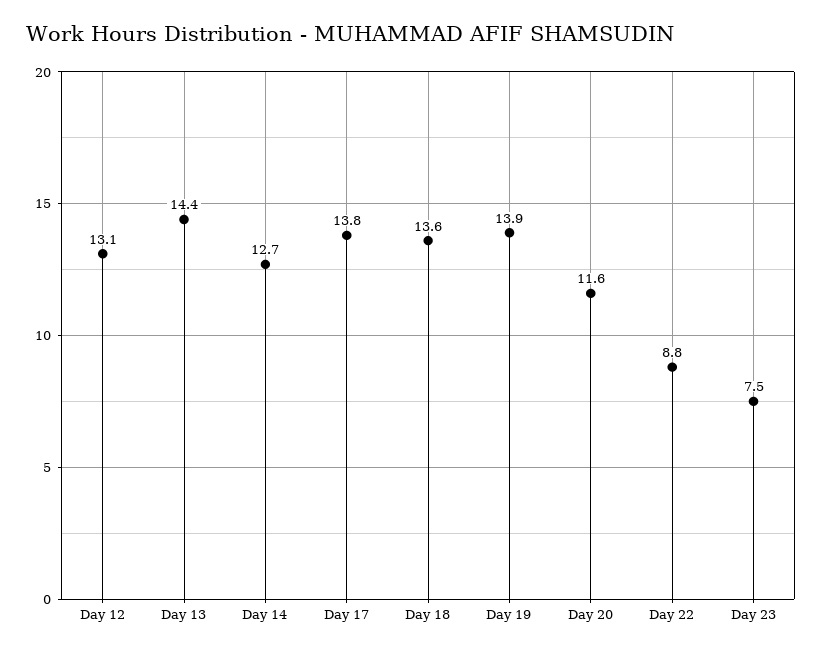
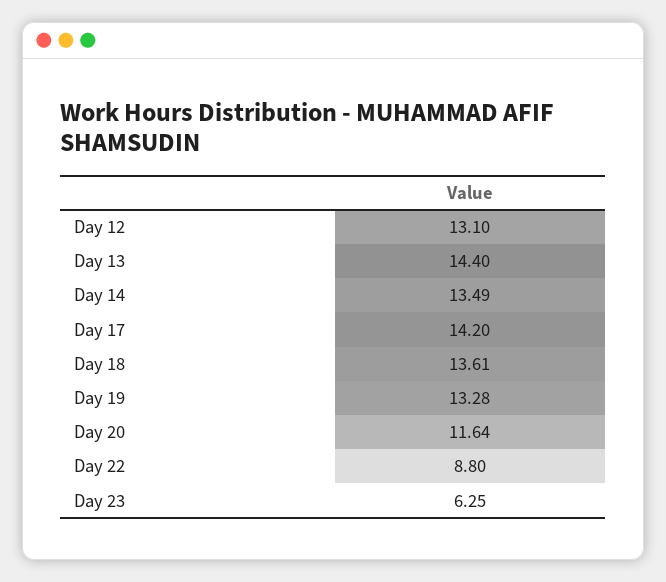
Day 14: 12.7 -> 13.49
Day 17: 13.8 -> 14.2
Day 19: 13.9 -> 13.28
Day 23: 7.5 -> 6.25

